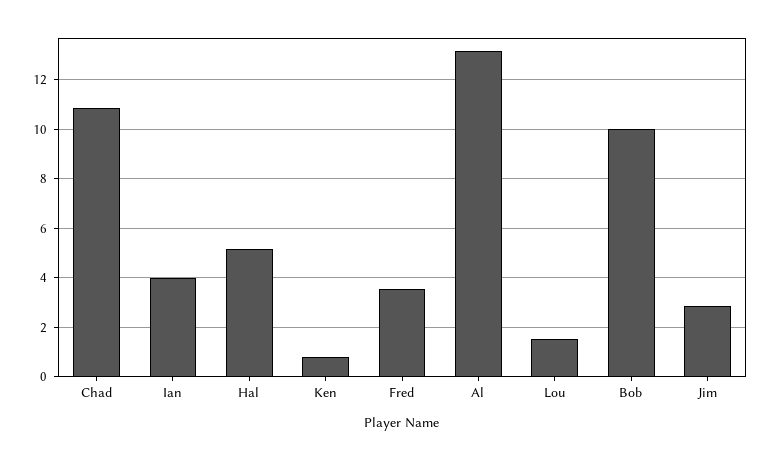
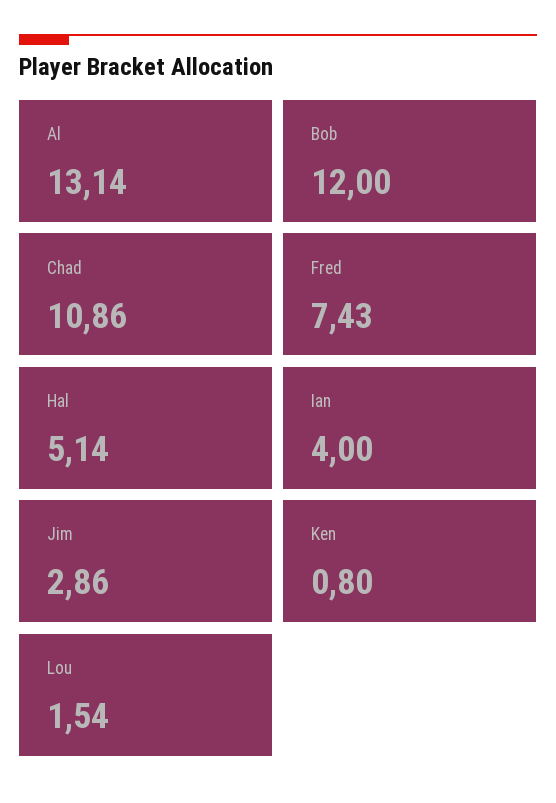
Fred: 3.5 -> 7.43
Bob: 10 -> 12

